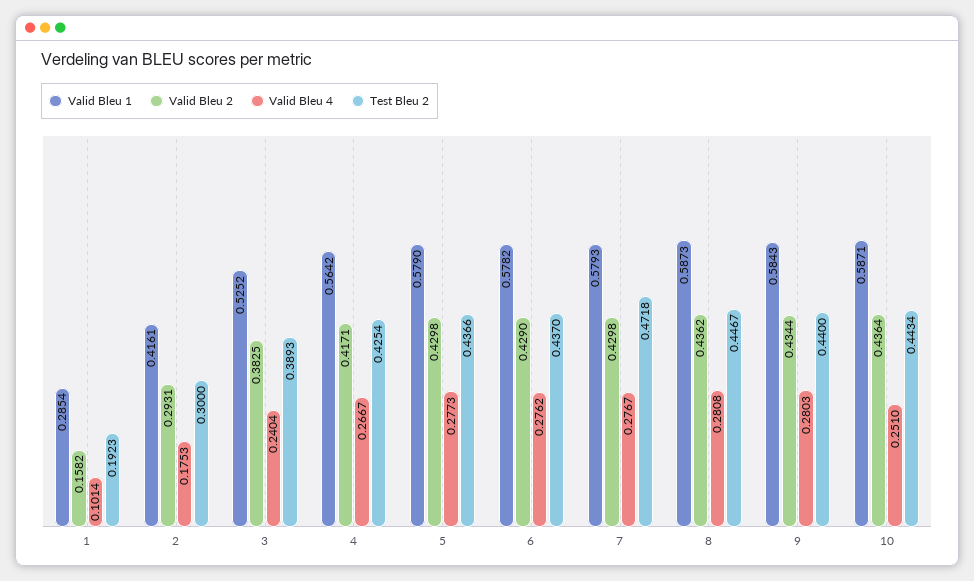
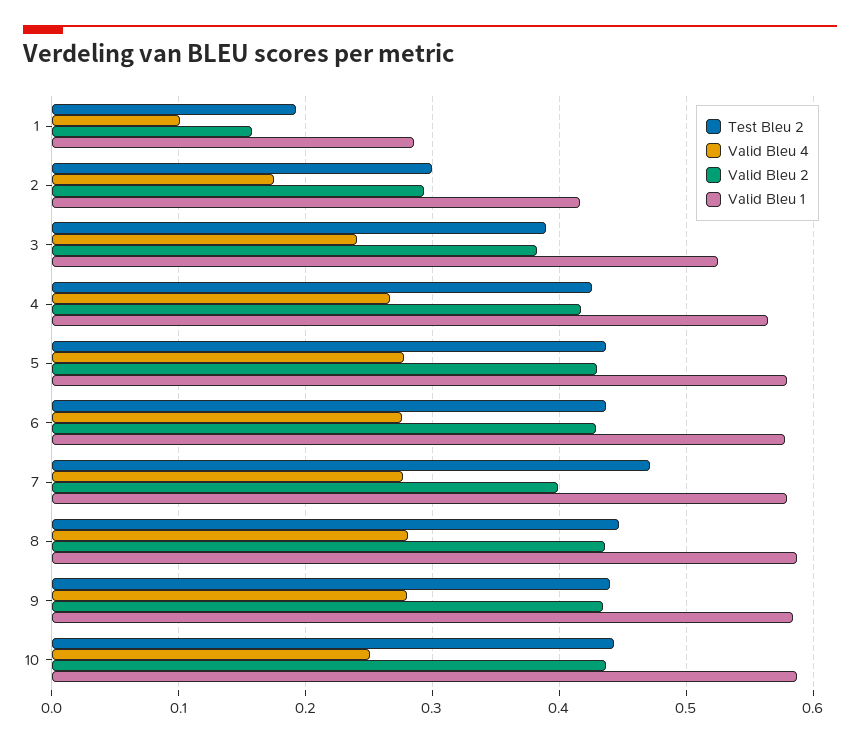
Valid Bleu 2, 7: 0.4298 -> 0.4

